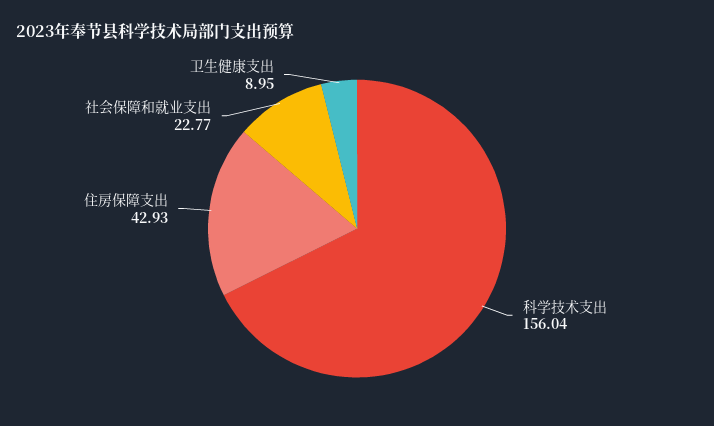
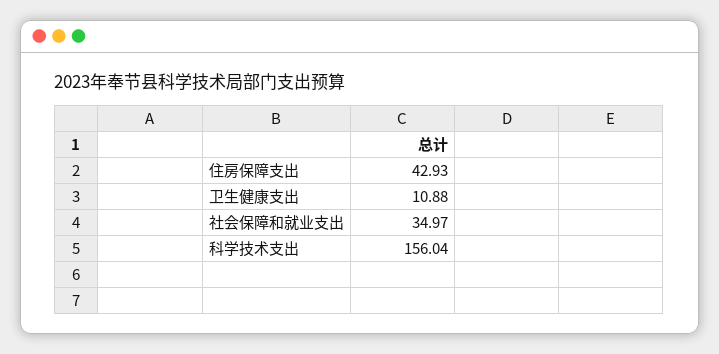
社会保障和就业支出: 22.77 -> 34.97
卫生健康支出: 8.95 -> 10.88

